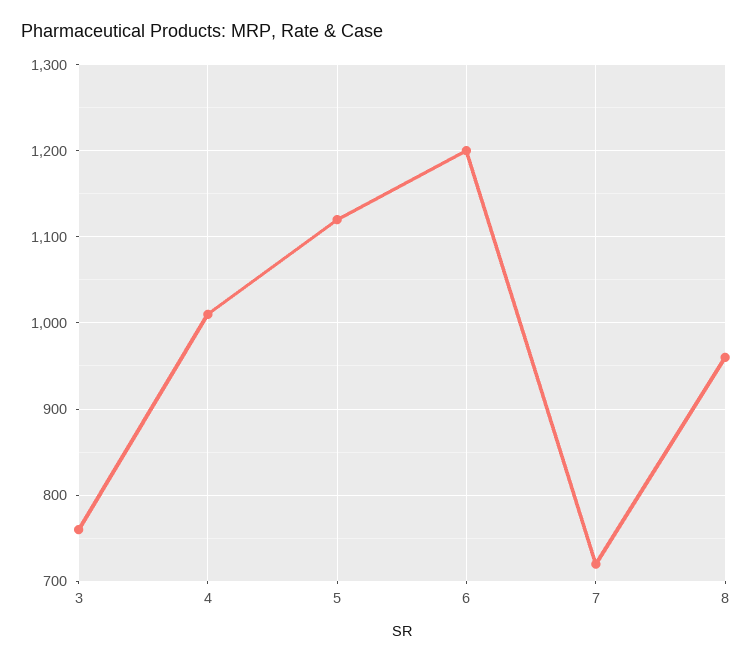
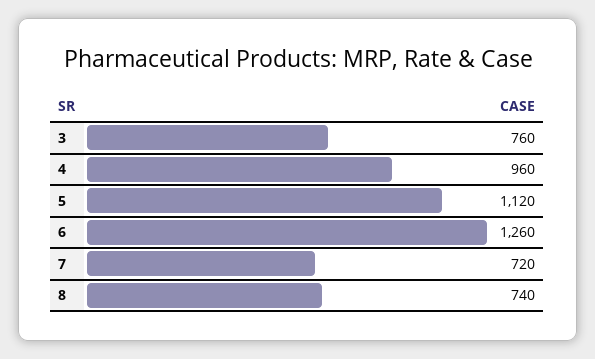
4: 1010 -> 960
6: 1200 -> 1260
8: 960 -> 740

